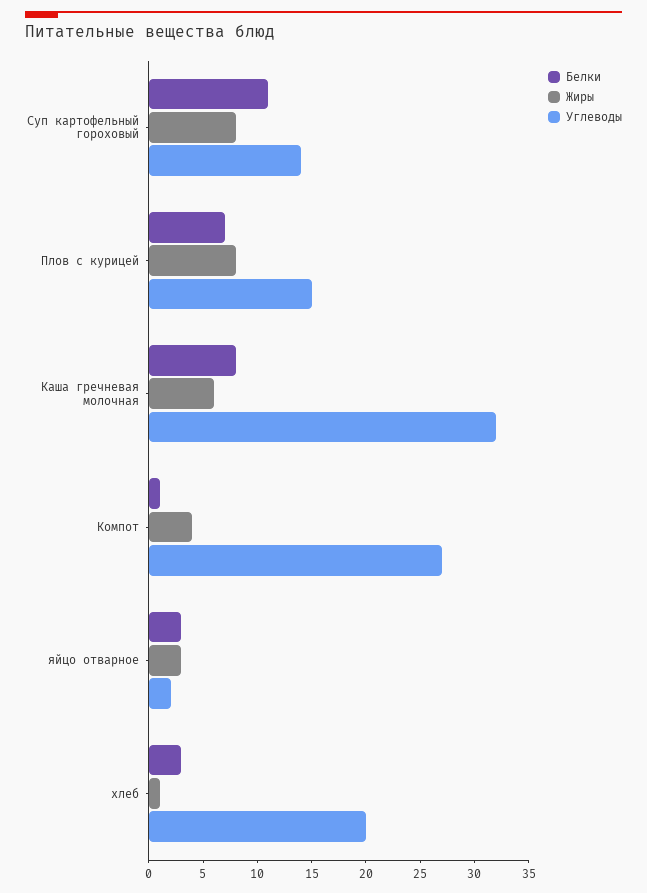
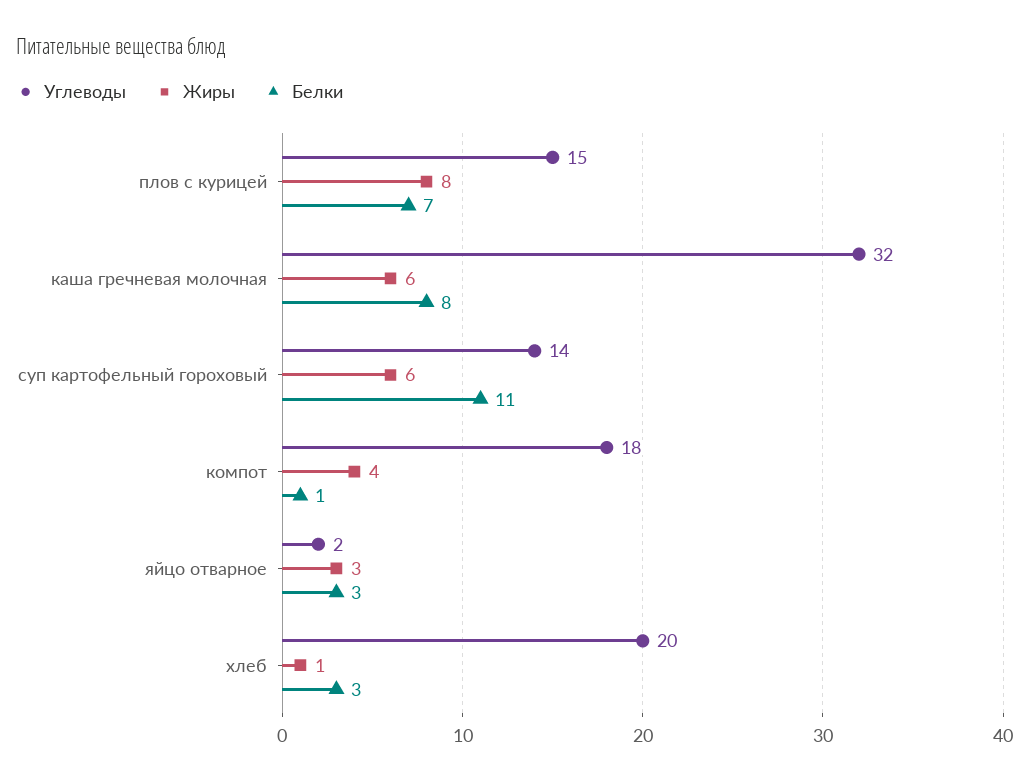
Жиры, Суп картофельный гороховый: 8 -> 6
Углеводы, Компот: 27 -> 18

